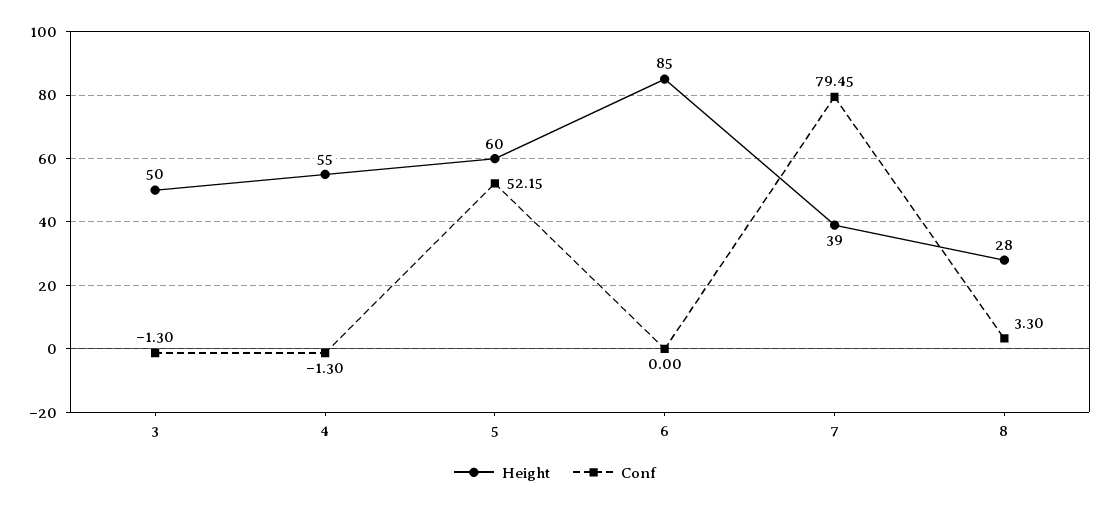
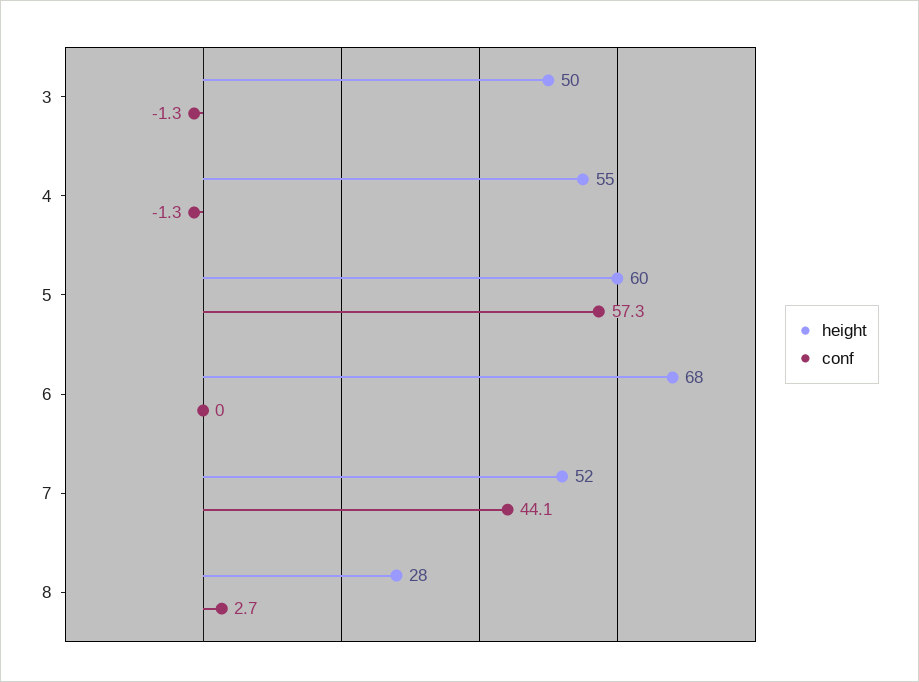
Conf, 5: 52.15 -> 57.3
Height, 6: 85 -> 68
Height, 7: 39 -> 52
Conf, 7: 79.45 -> 44.1
Conf, 8: 3.3 -> 2.7

